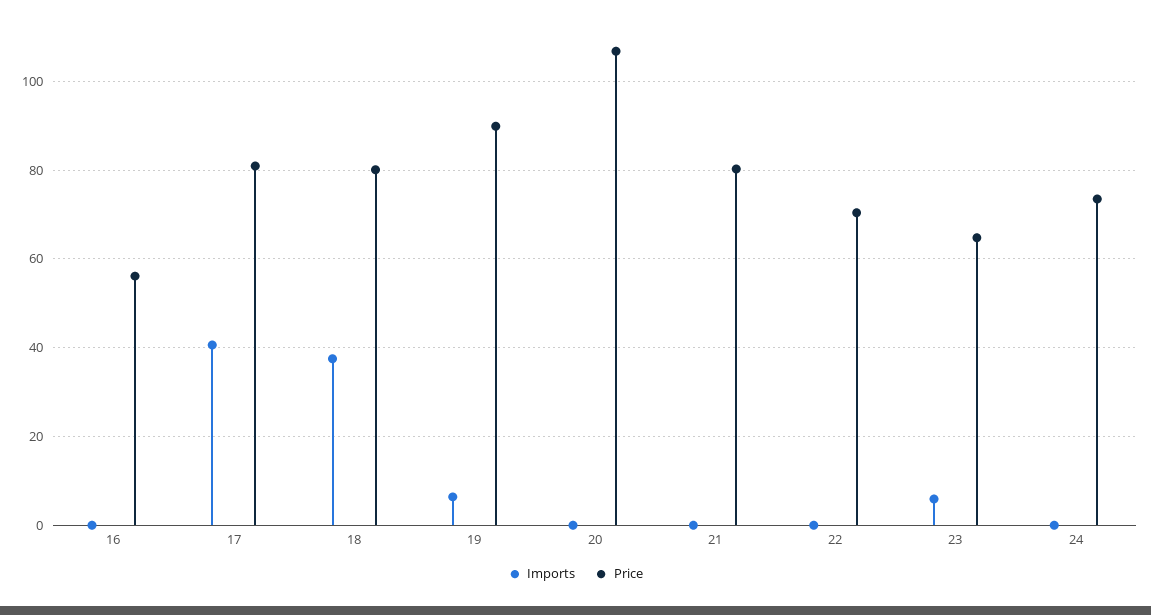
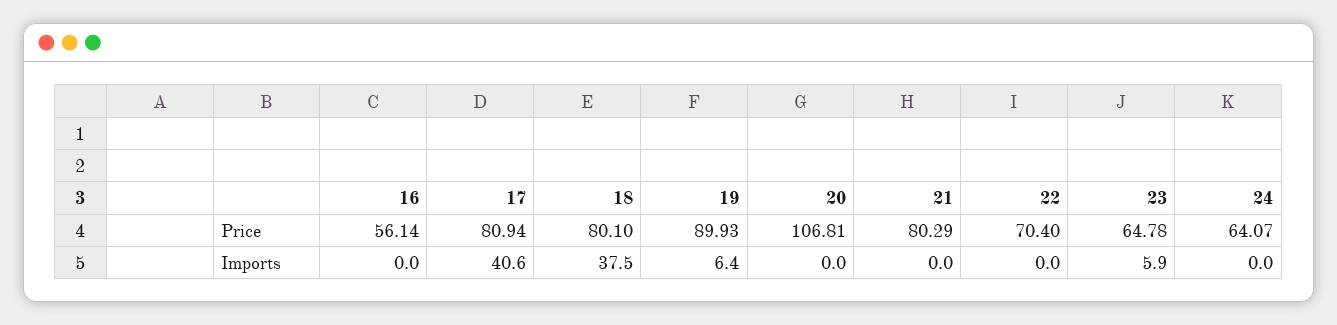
Price, 24: 74 -> 64.07

